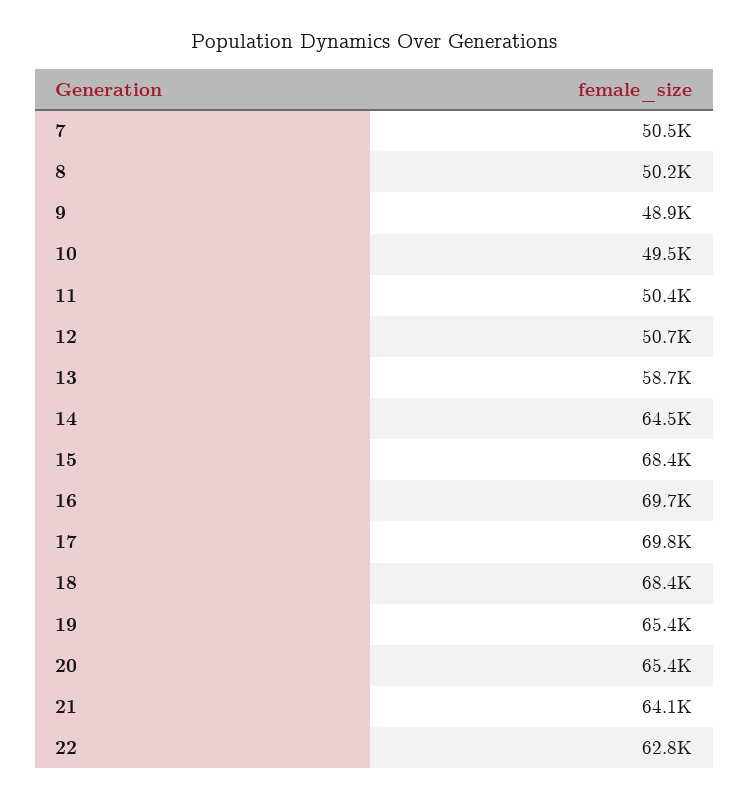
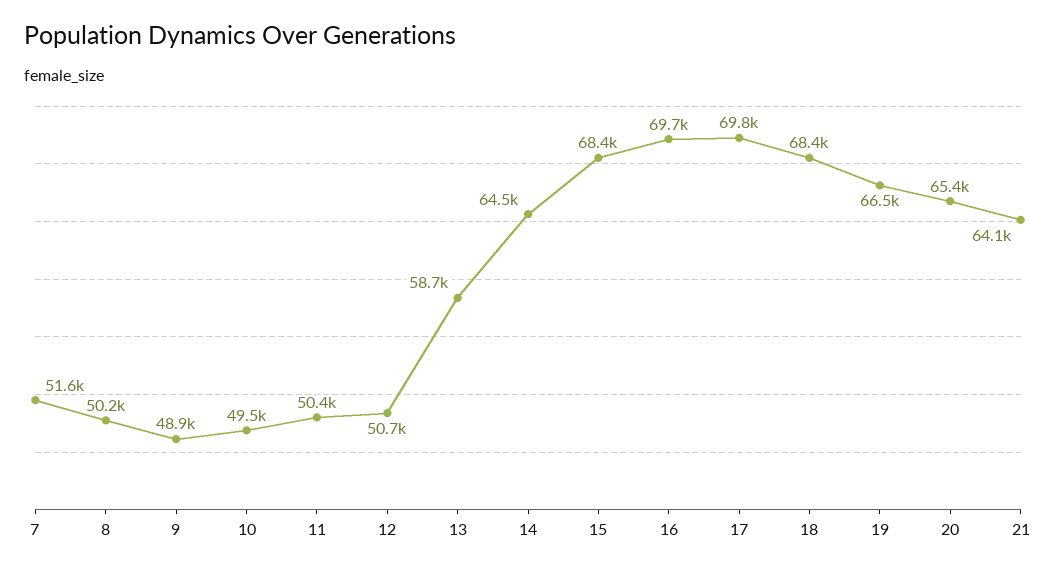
7: 50500 -> 51600
19: 65400 -> 66500
22: 62800 -> none

